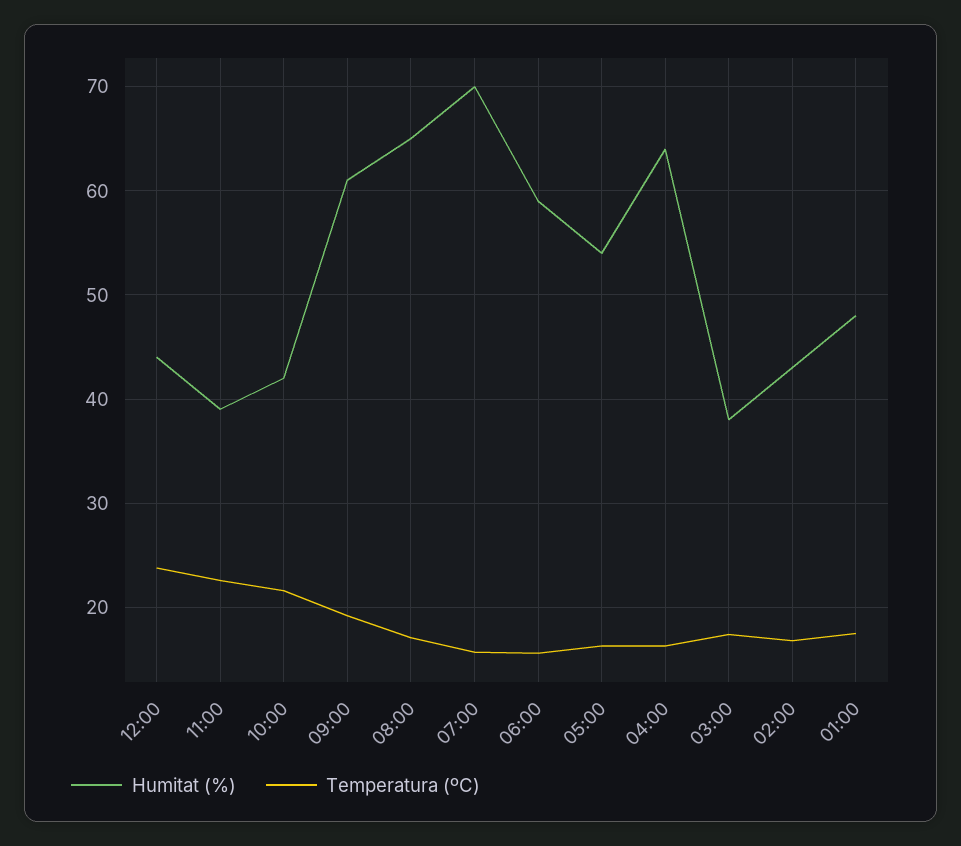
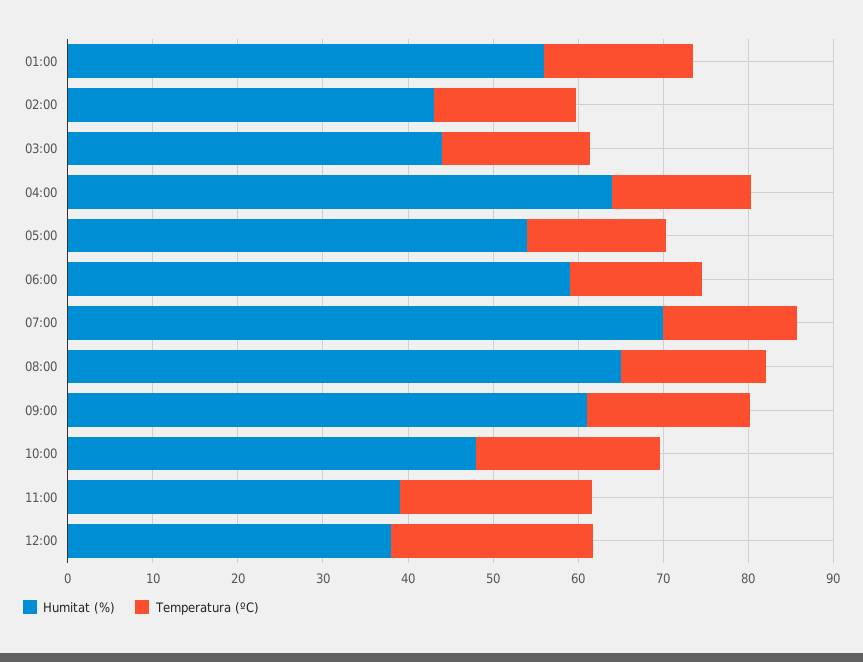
Humitat (%), 12:00: 44 -> 38
Humitat (%), 10:00: 42 -> 48
Humitat (%), 03:00: 38 -> 44
Humitat (%), 01:00: 48 -> 56

